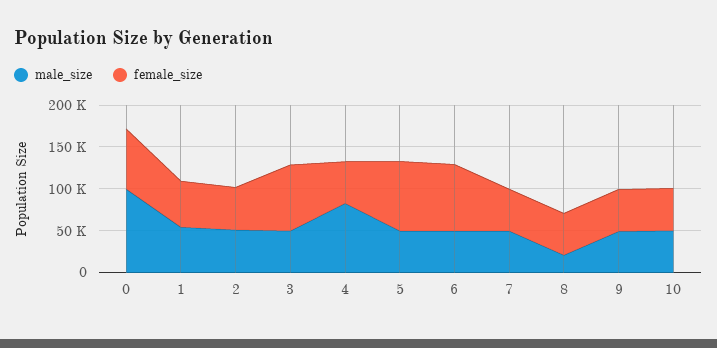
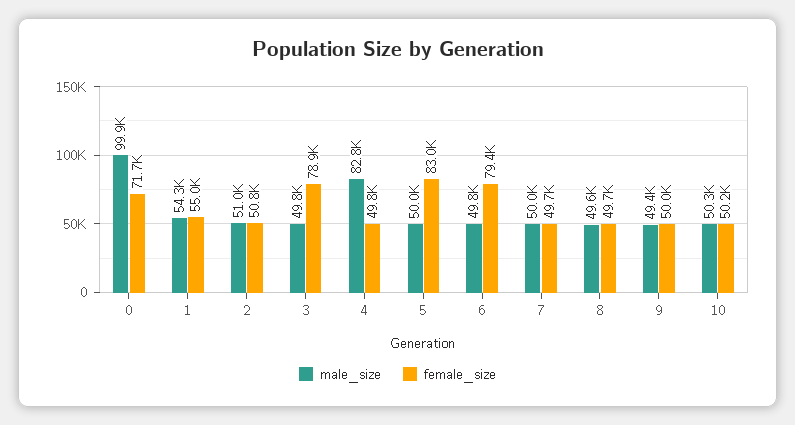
male_size, 8: 20000 -> 49600

